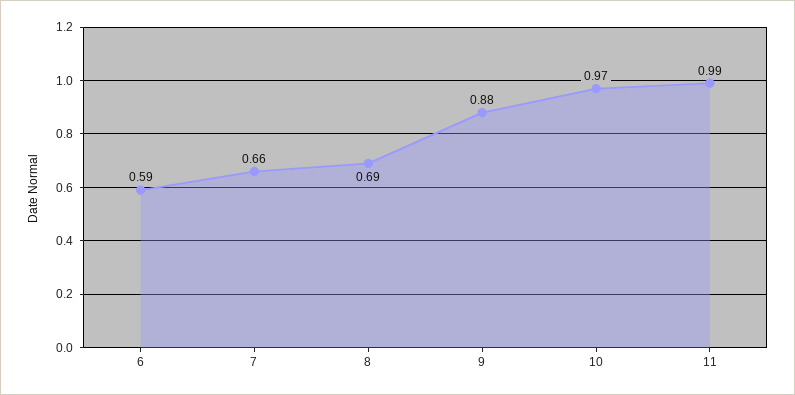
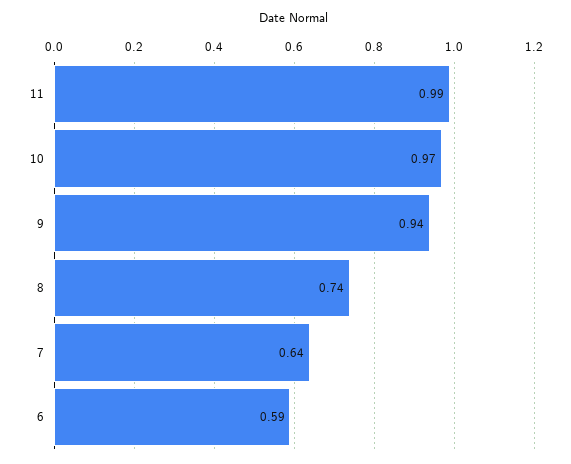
7: 0.66 -> 0.64
8: 0.69 -> 0.74
9: 0.88 -> 0.94

